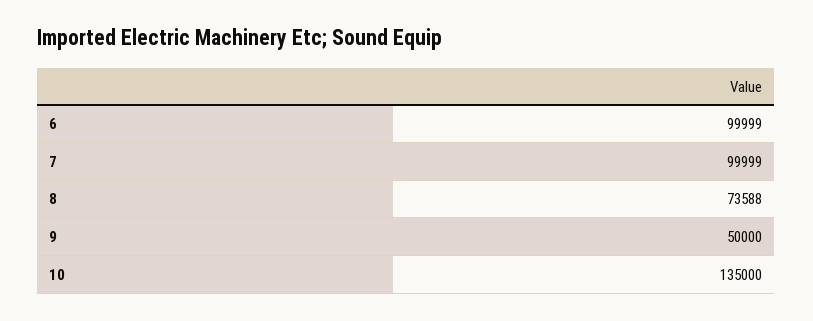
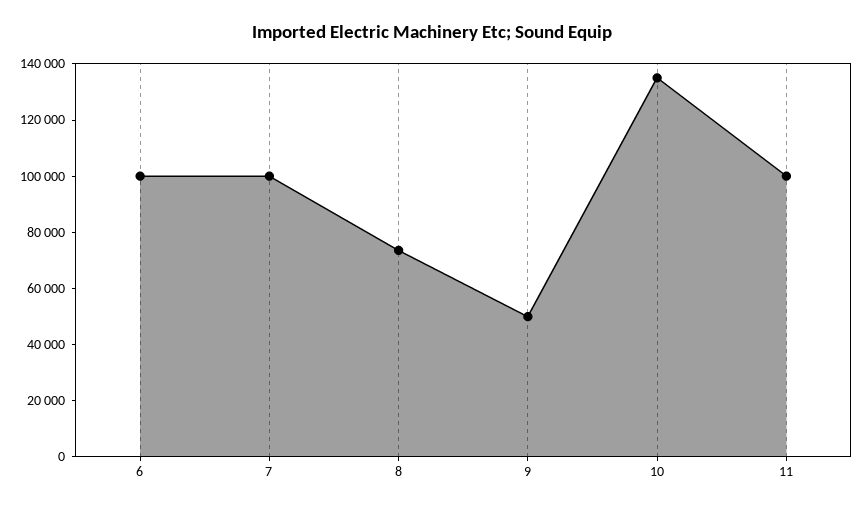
11: none -> 100000

